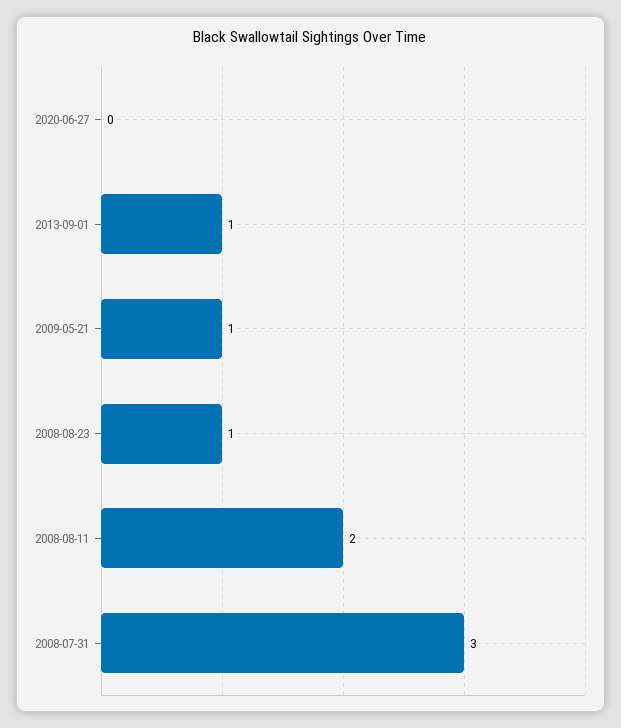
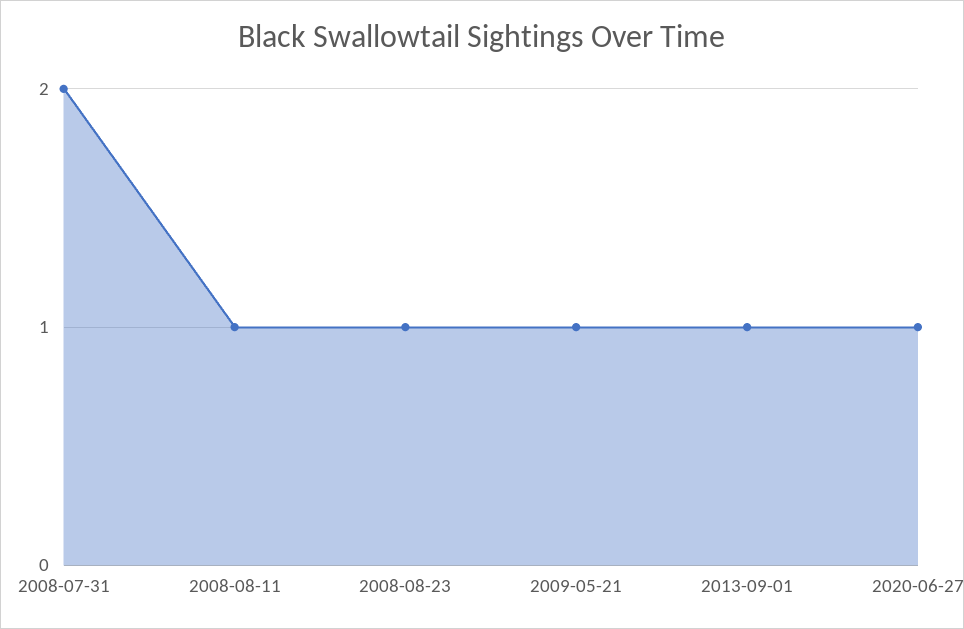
2020-06-27: 0 -> 1
2008-08-11: 2 -> 1
2008-07-31: 3 -> 2

